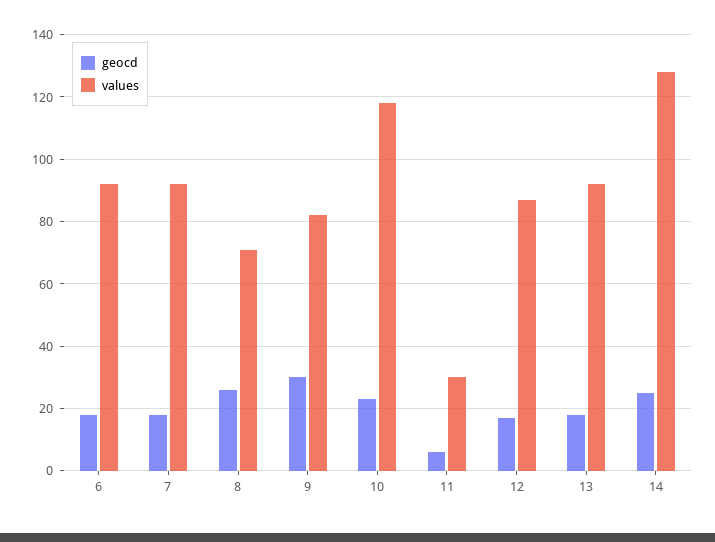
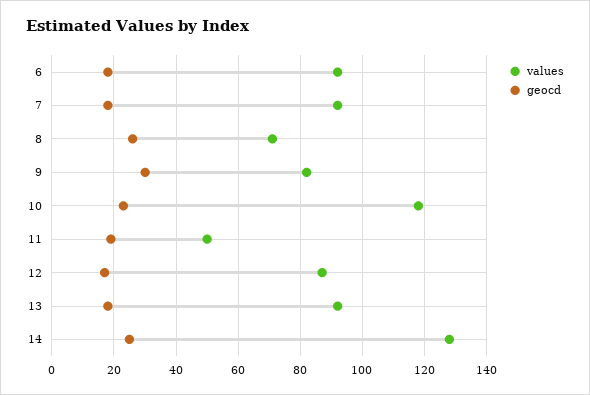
geocd, 11: 5 -> 20
values, 11: 30 -> 50

